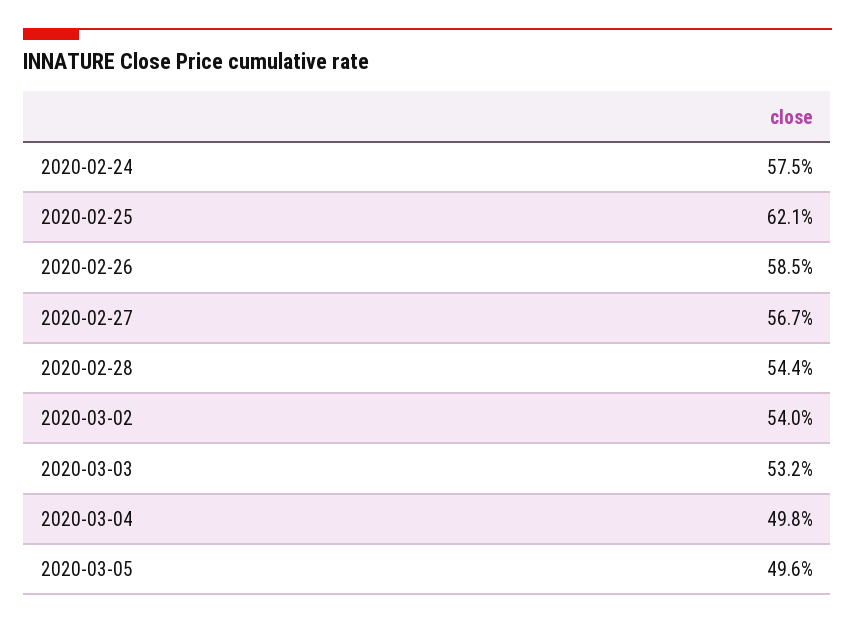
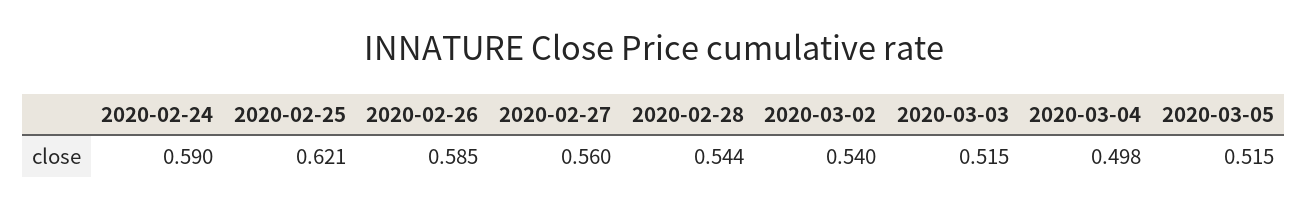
2020-02-24: 0.575 -> 0.59
2020-02-27: 0.567 -> 0.56
2020-03-03: 0.532 -> 0.515
2020-03-05: 0.496 -> 0.515

